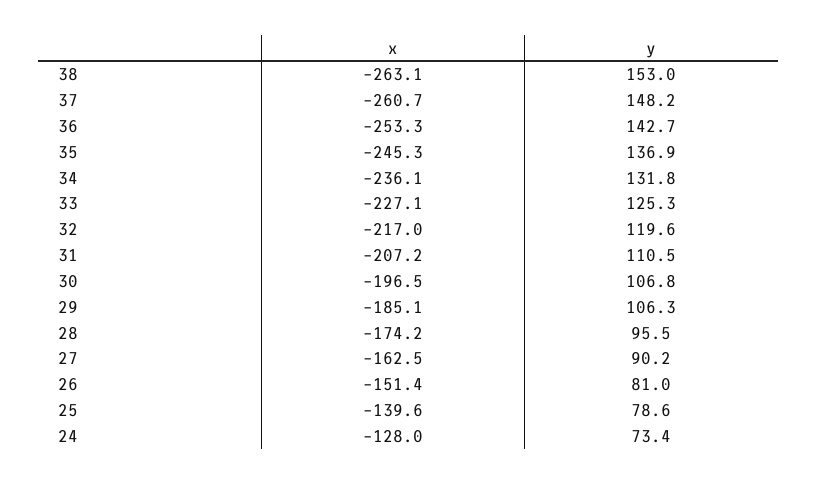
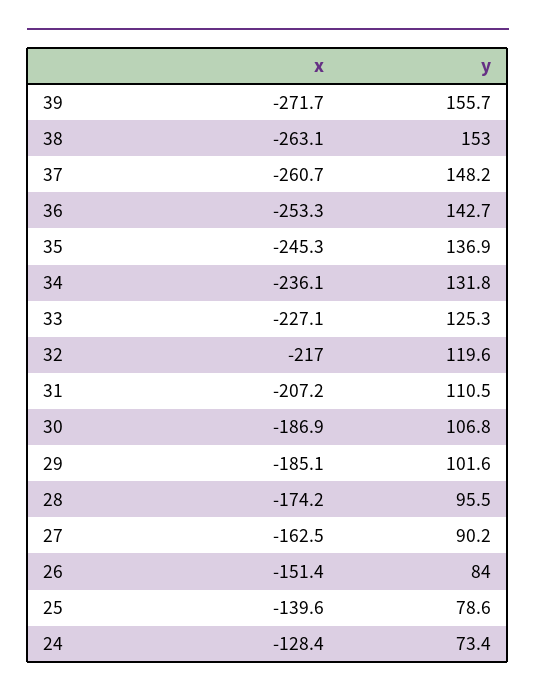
x, 30: -196.5 -> -186.9
y, 29: 106.3 -> 101.6
y, 26: 81 -> 84
x, 24: -128 -> -128.4
x, 39: none -> -271.7
y, 39: none -> 155.7

